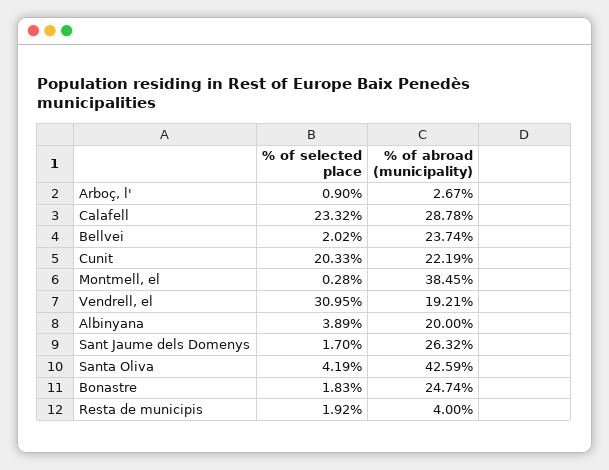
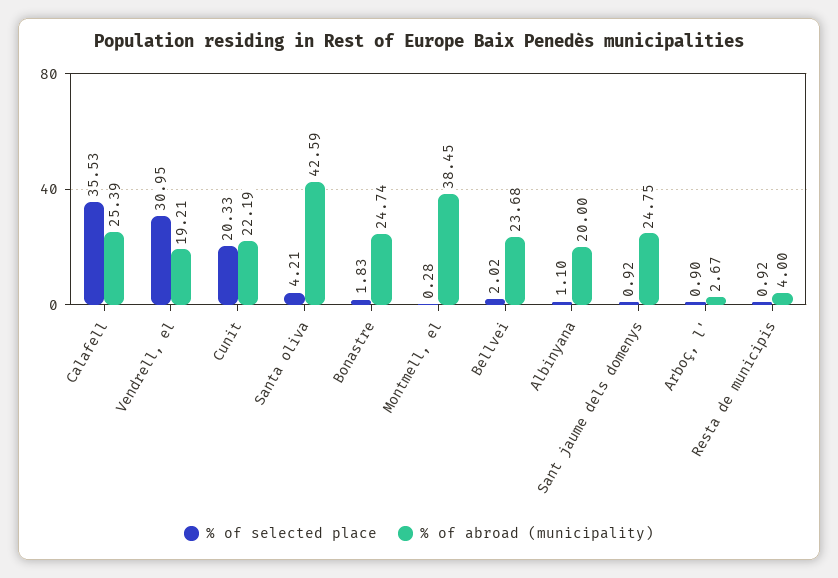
% of selected place, Calafell: 23.32 -> 35.53
% of abroad (municipality), Calafell: 28.78 -> 25.39
% of abroad (municipality), Bellvei: 23.74 -> 23.68
% of selected place, Albinyana: 3.89 -> 1.1
% of selected place, Sant Jaume dels Domenys: 1.7 -> 0.92
% of abroad (municipality), Sant Jaume dels Domenys: 26.32 -> 24.75
% of selected place, Santa Oliva: 4.19 -> 4.21
% of selected place, Resta de municipis: 1.92 -> 0.92

